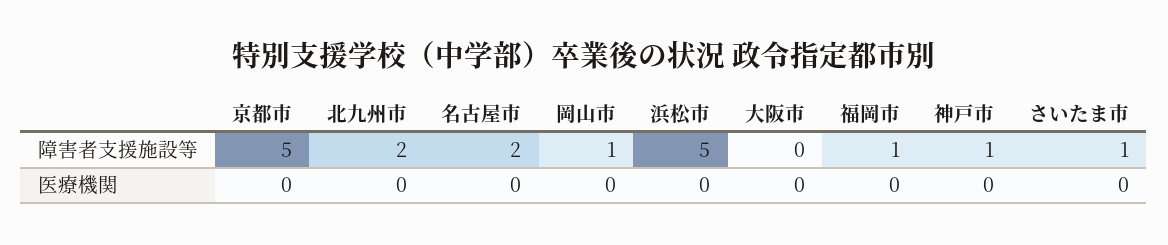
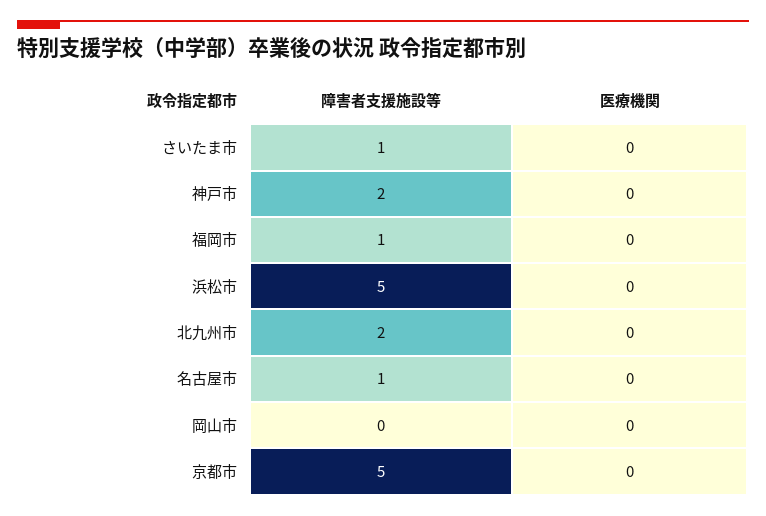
名古屋市, 障害者支援施設等: 2 -> 1
岡山市, 障害者支援施設等: 1 -> 0
大阪市, 障害者支援施設等: 0 -> none
神戸市, 障害者支援施設等: 1 -> 2
大阪市, 医療機関: 0 -> none

